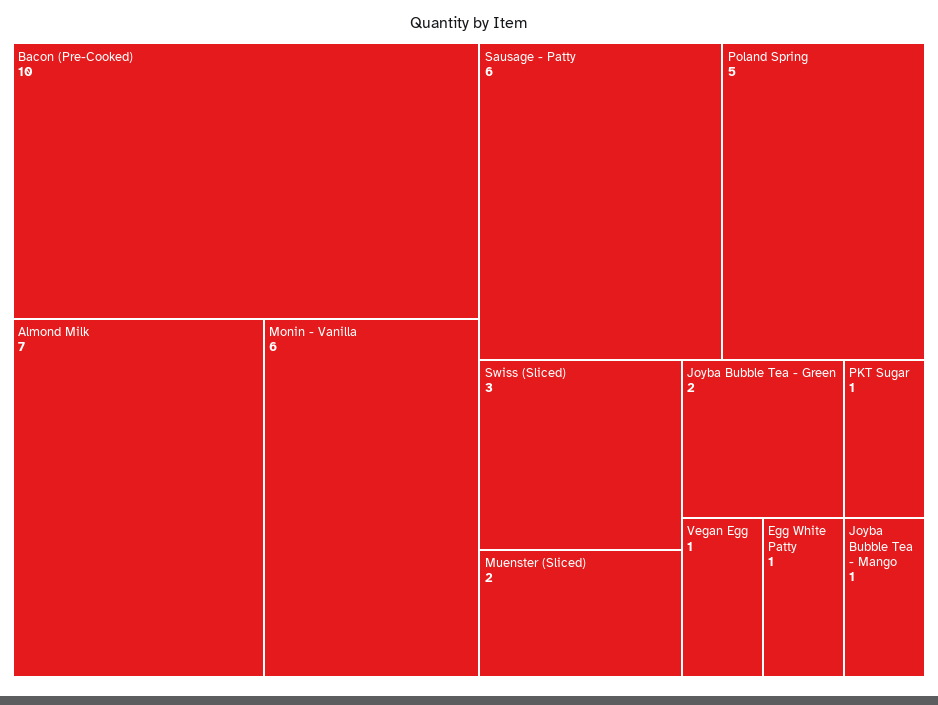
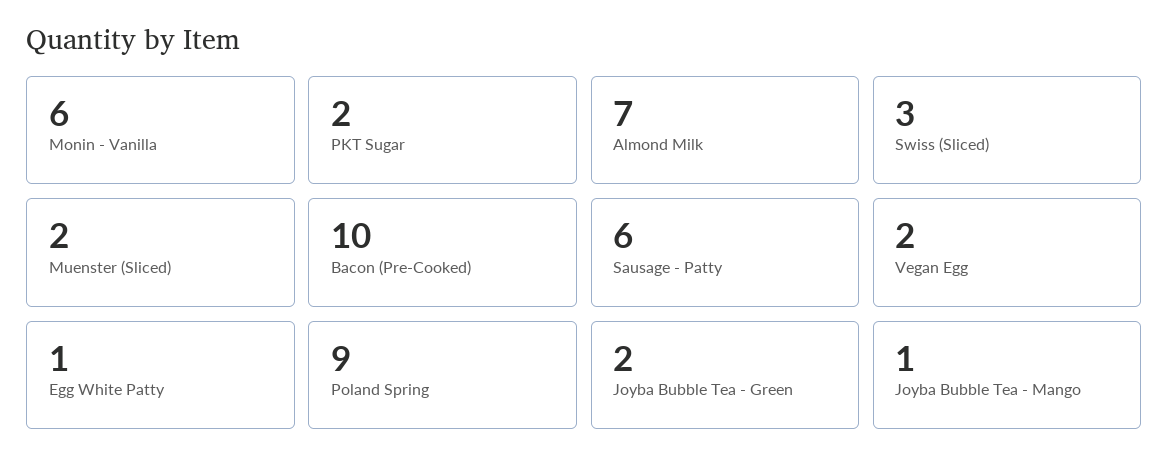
Poland Spring: 5 -> 9
PKT Sugar: 1 -> 2
Vegan Egg: 1 -> 2

